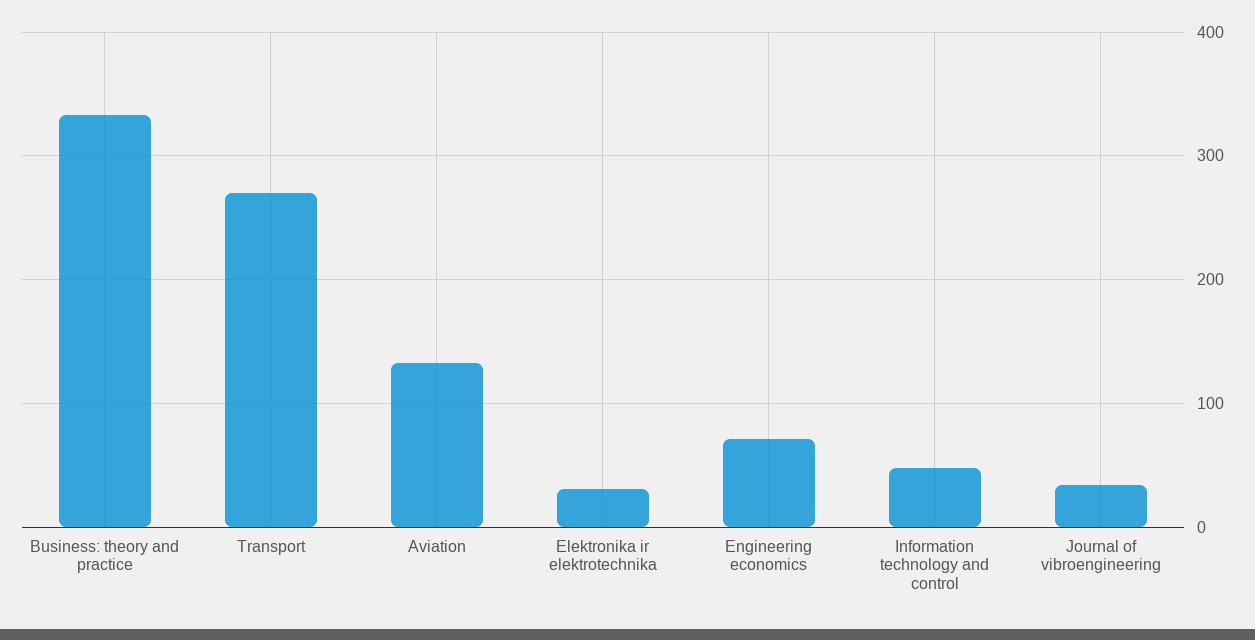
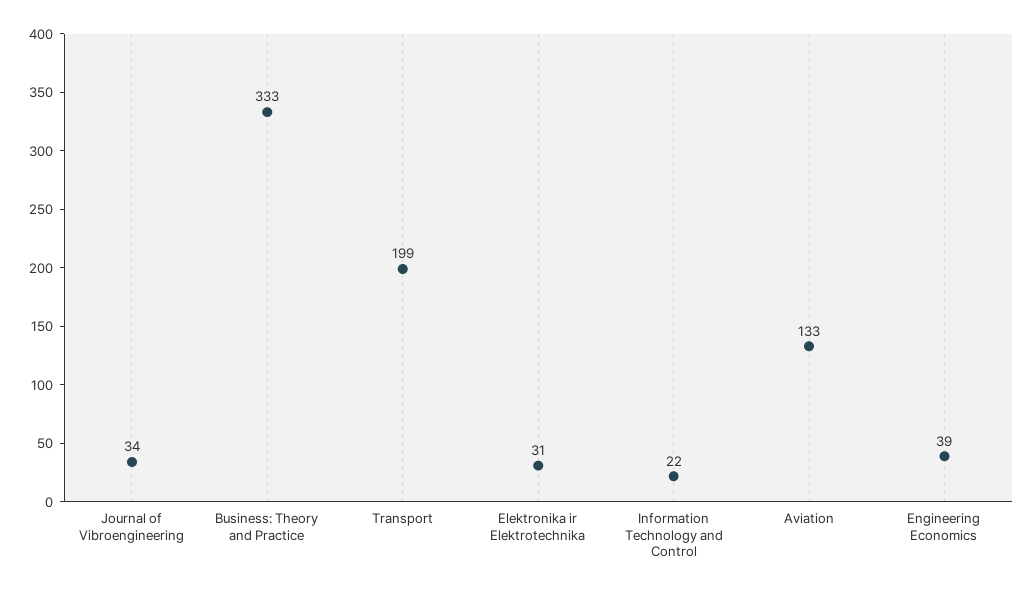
Transport: 270 -> 199
Engineering economics: 70 -> 39
Information technology and control: 50 -> 22

